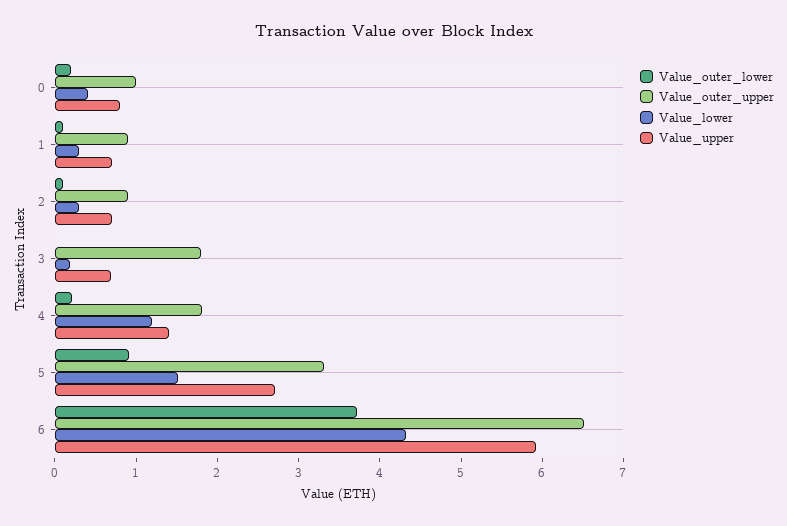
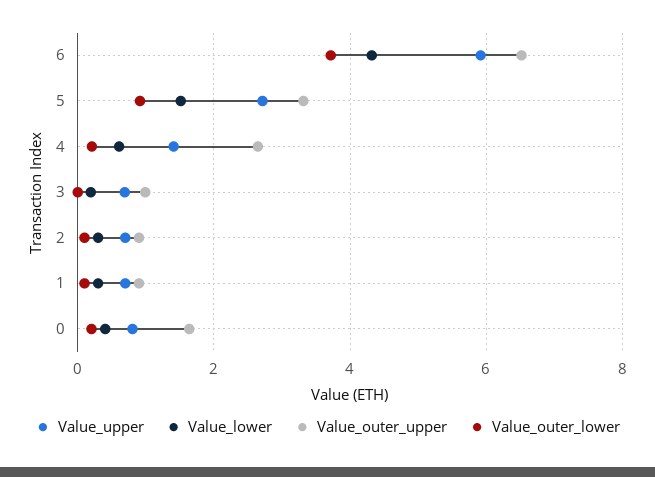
Value_outer_upper, 0: 1 -> 1.6
Value_outer_upper, 3: 1.8 -> 1
Value_outer_upper, 4: 1.8 -> 2.6
Value_lower, 4: 1.2 -> 0.6

